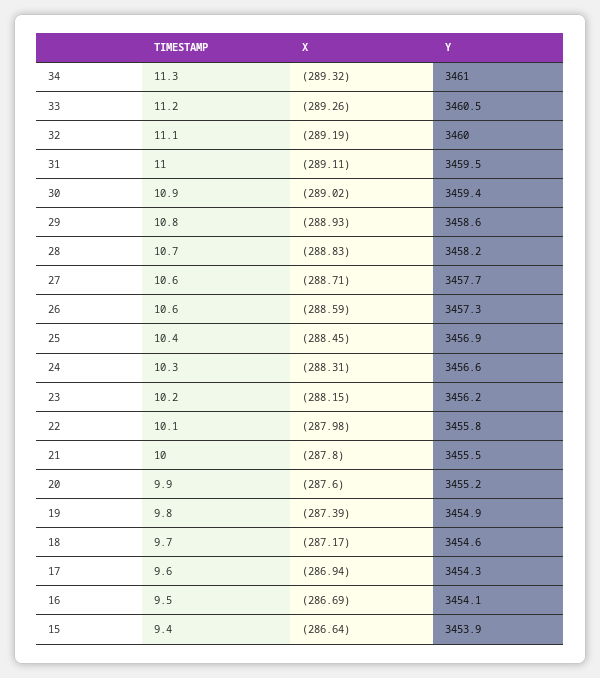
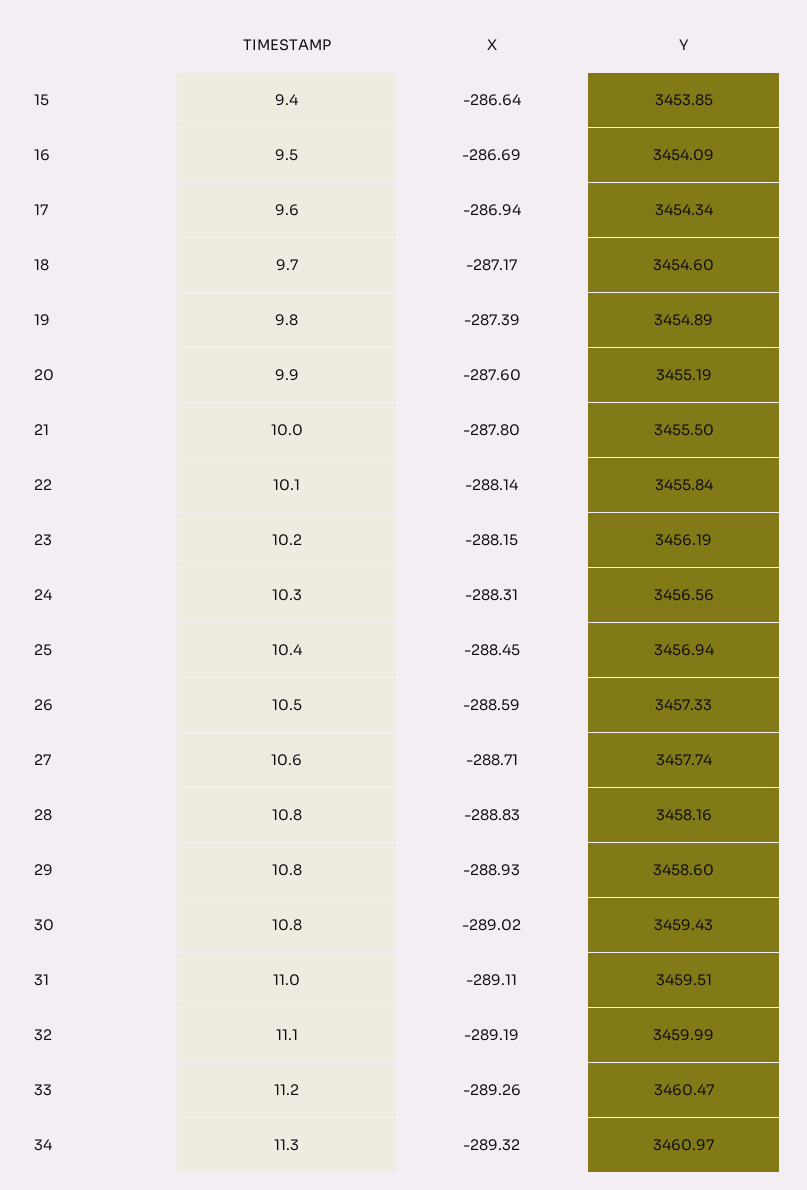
TIMESTAMP, 30: 10.9 -> 10.8
TIMESTAMP, 28: 10.7 -> 10.8
TIMESTAMP, 26: 10.6 -> 10.5
X, 22: -287.98 -> -288.14

